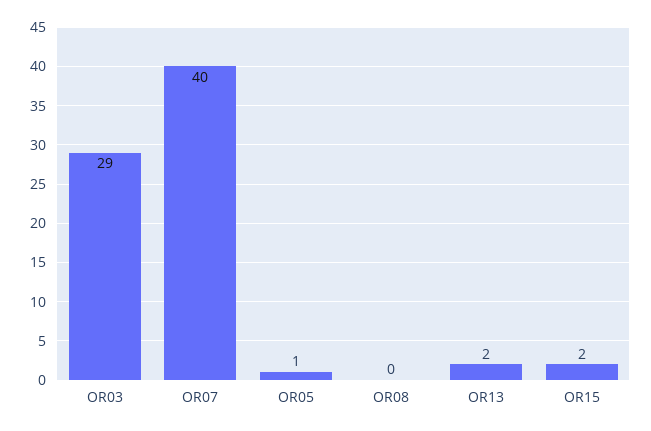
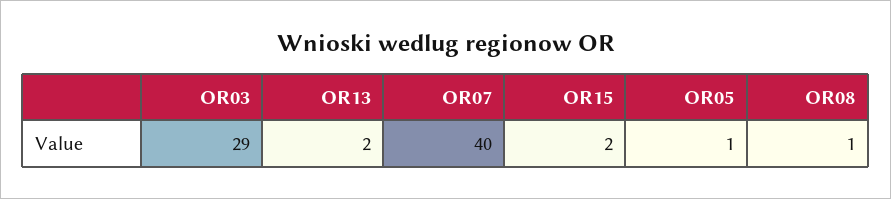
OR08: 0 -> 1

